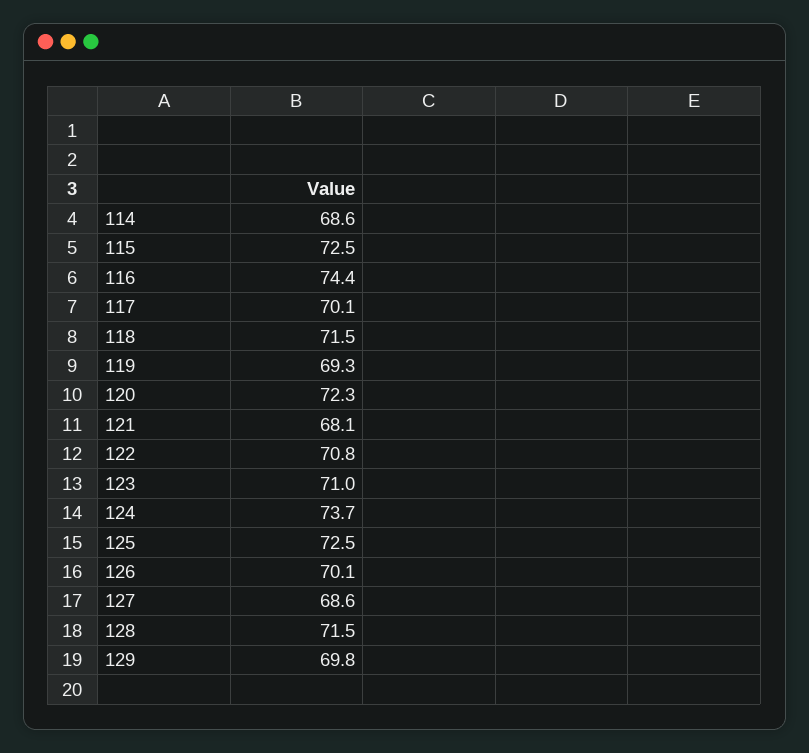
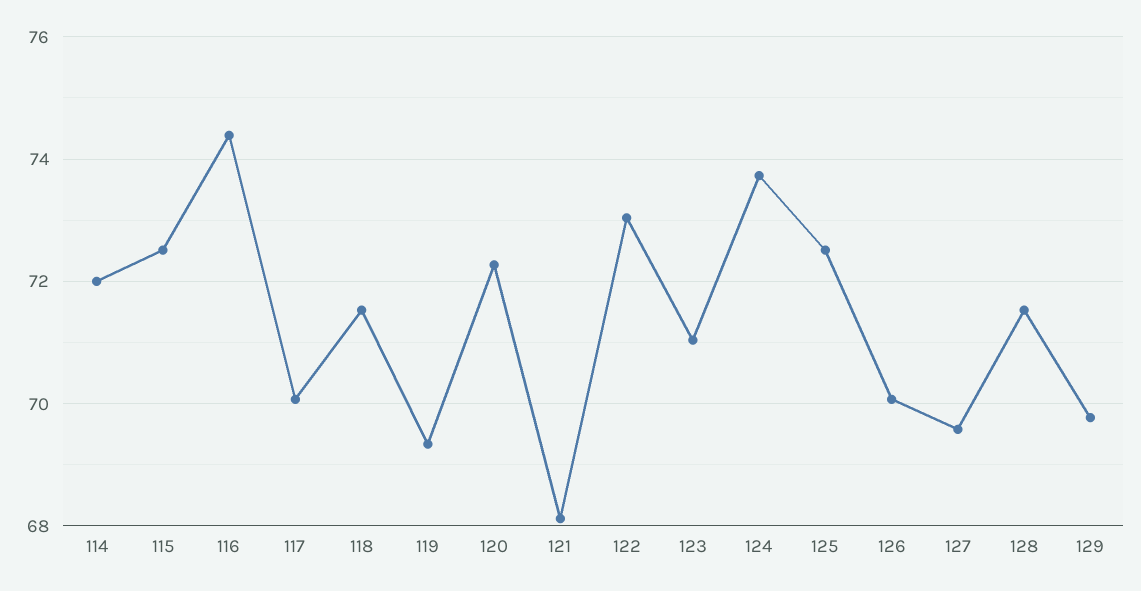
114: 68.6 -> 72
122: 70.8 -> 73
127: 68.6 -> 69.6

